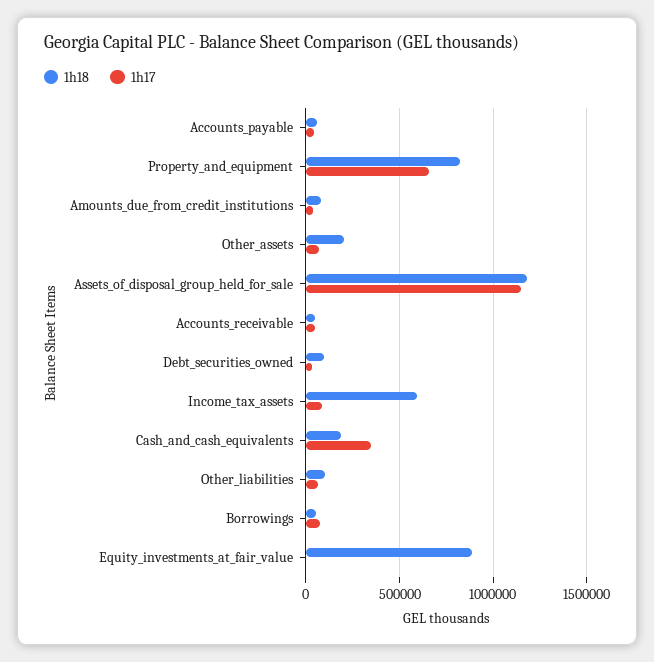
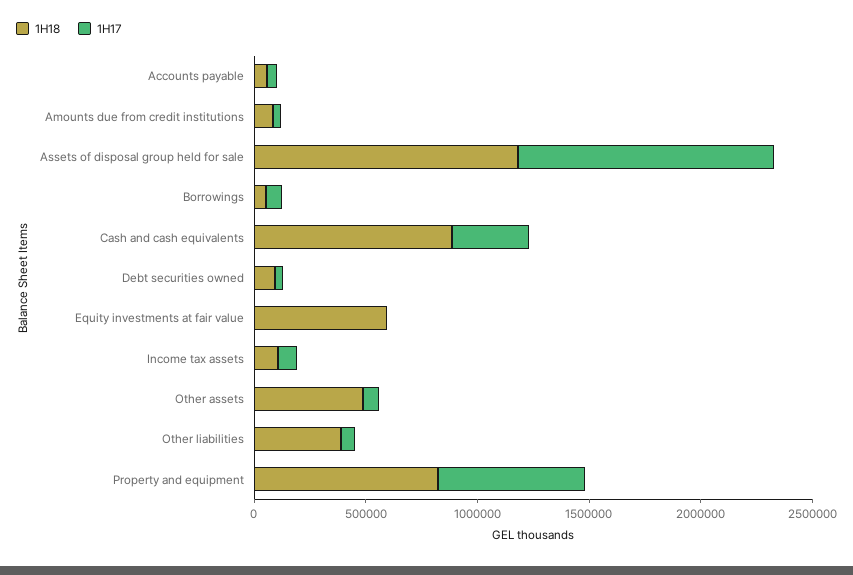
1h18, Other_assets: 200000 -> 500000
1h18, Accounts_receivable: 50000 -> none
1h17, Accounts_receivable: 50000 -> none
1h18, Income_tax_assets: 600000 -> 100000
1h18, Cash_and_cash_equivalents: 200000 -> 900000
1h18, Other_liabilities: 100000 -> 400000
1h18, Equity_investments_at_fair_value: 900000 -> 600000

